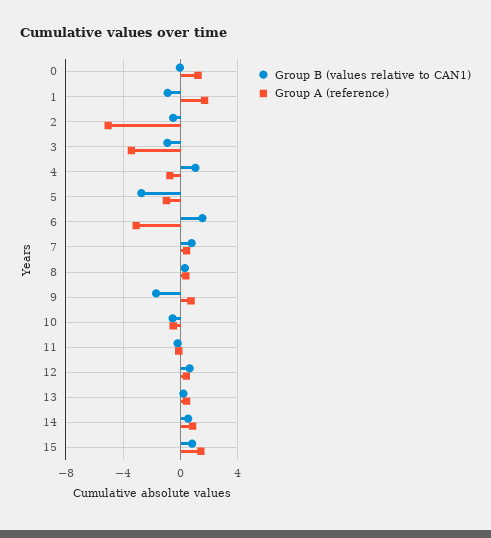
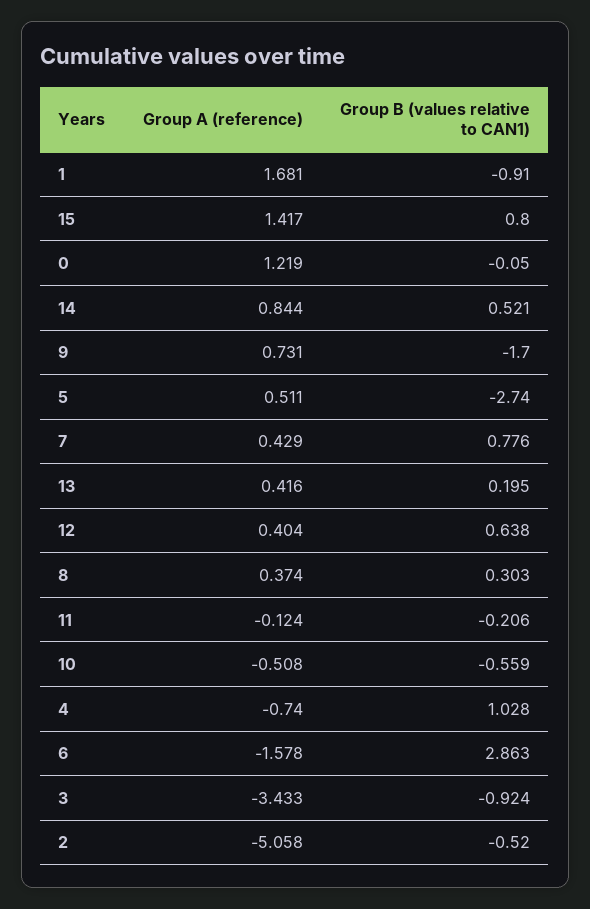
Group A (reference), 5: -1 -> 0.511
Group B (values relative to CAN1), 6: 1.5 -> 2.863
Group A (reference), 6: -3 -> -1.578

